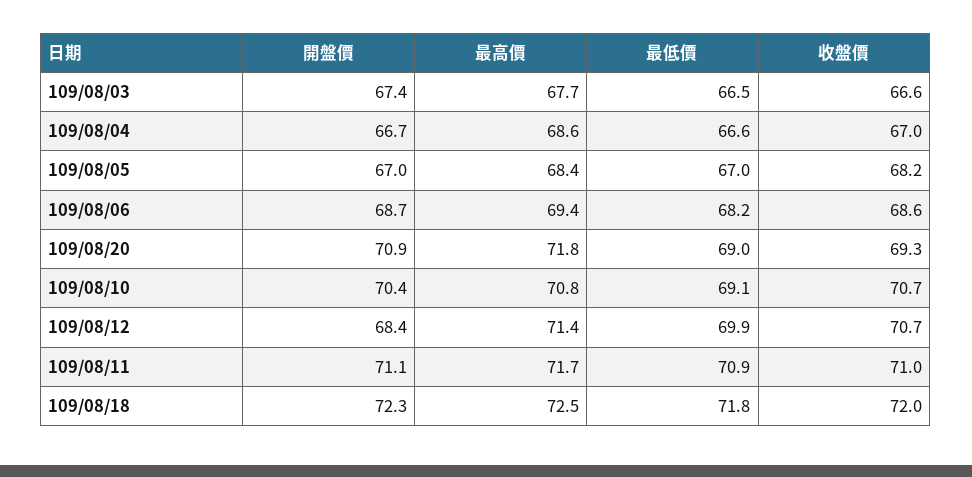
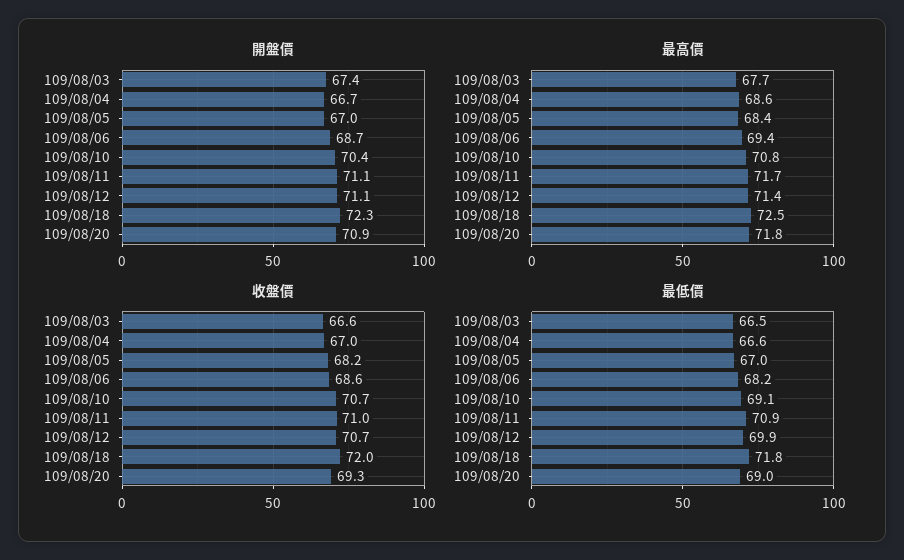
開盤價, 109/08/12: 68.4 -> 71.1

